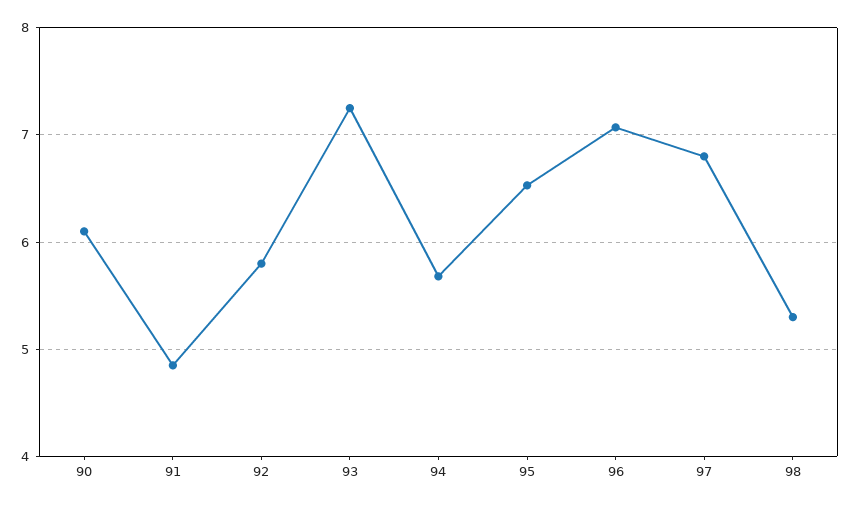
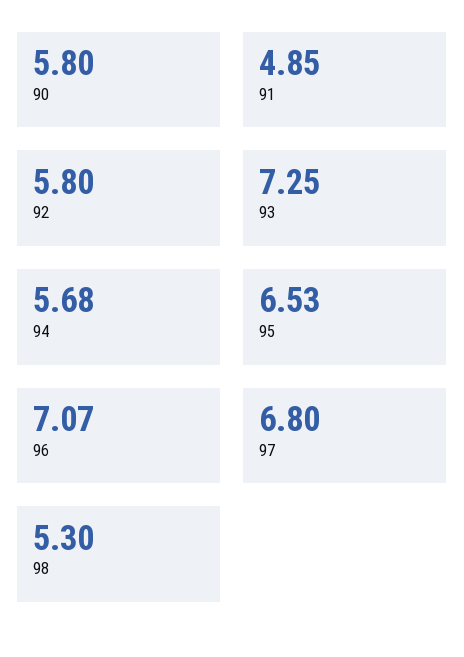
90: 6.1 -> 5.8

